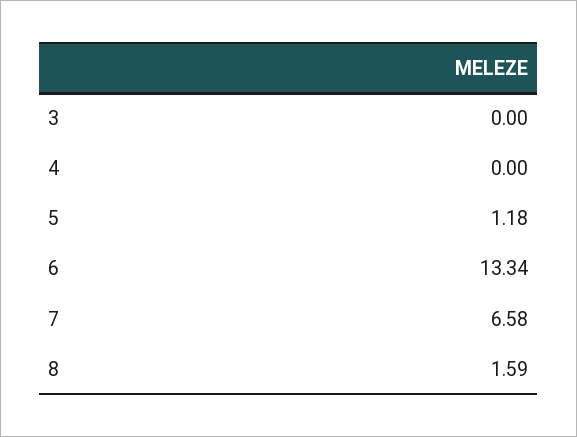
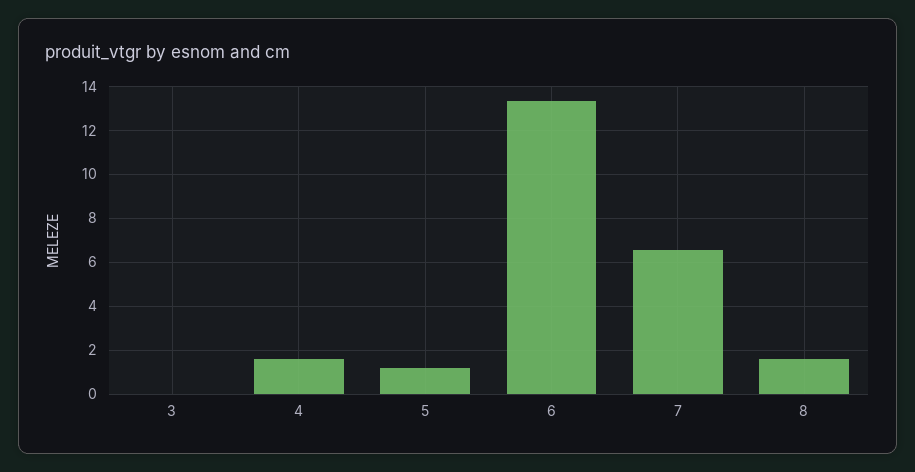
4: 0 -> 1.5

